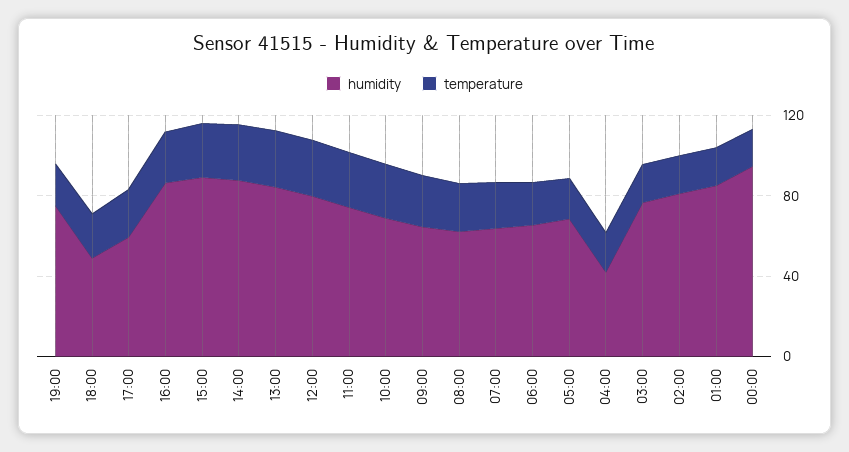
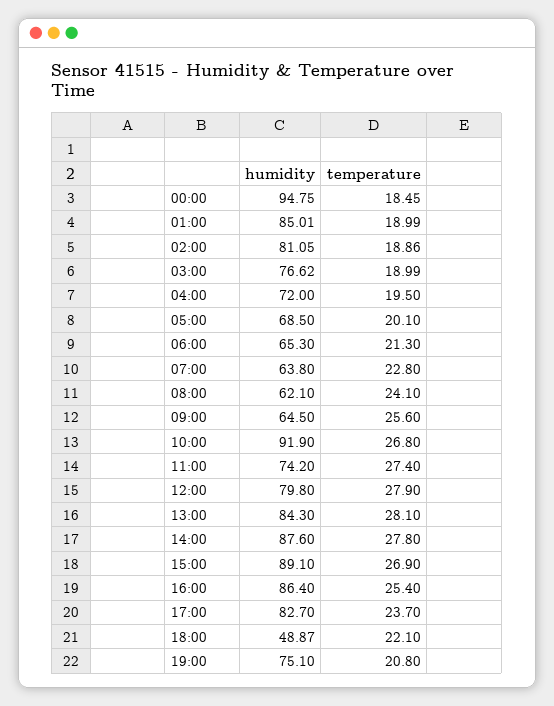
humidity, 17:00: 60 -> 82.7
humidity, 10:00: 70 -> 91.9
humidity, 04:00: 40 -> 72

